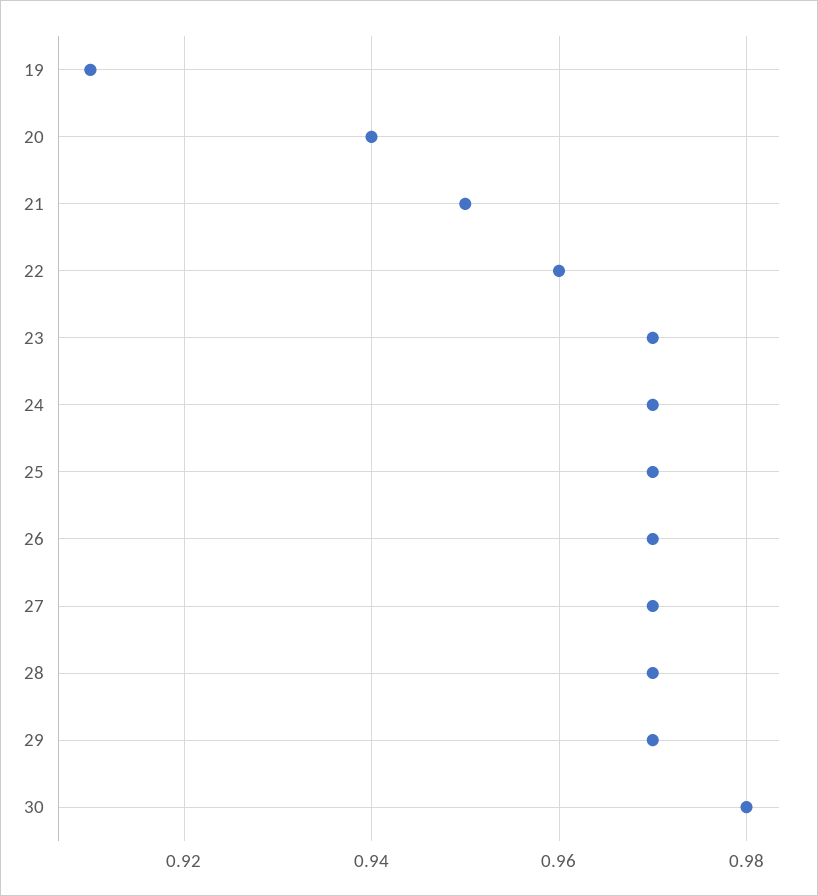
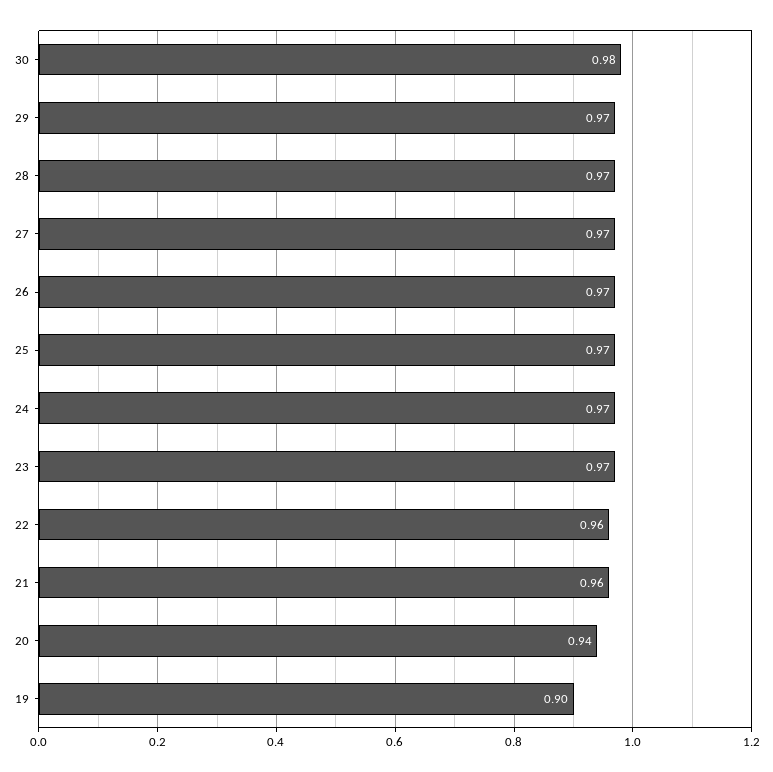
19: 0.91 -> 0.9
21: 0.95 -> 0.96

